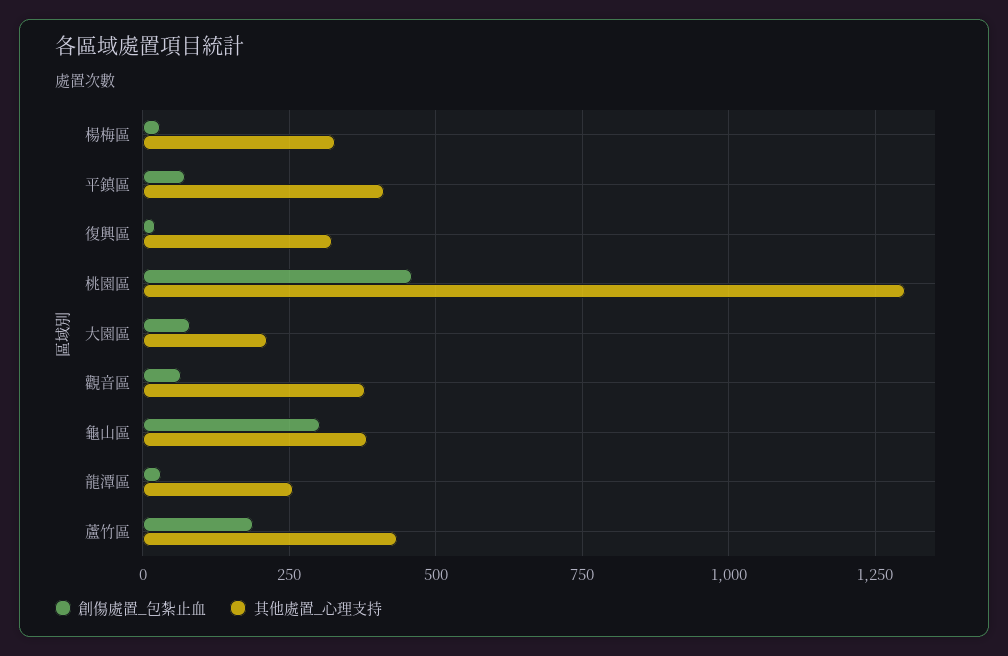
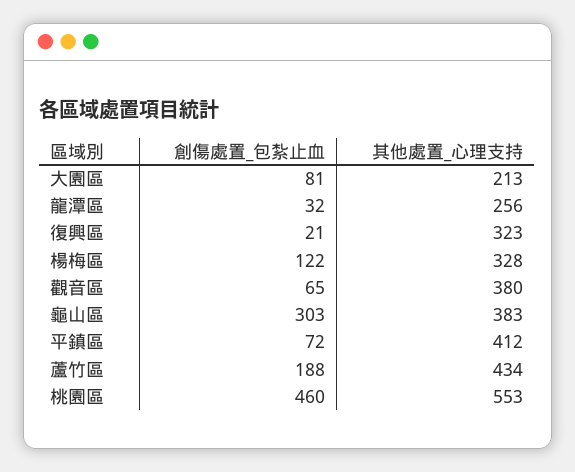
創傷處置_包紮止血, 楊梅區: 25 -> 122
其他處置_心理支持, 桃園區: 1300 -> 553

